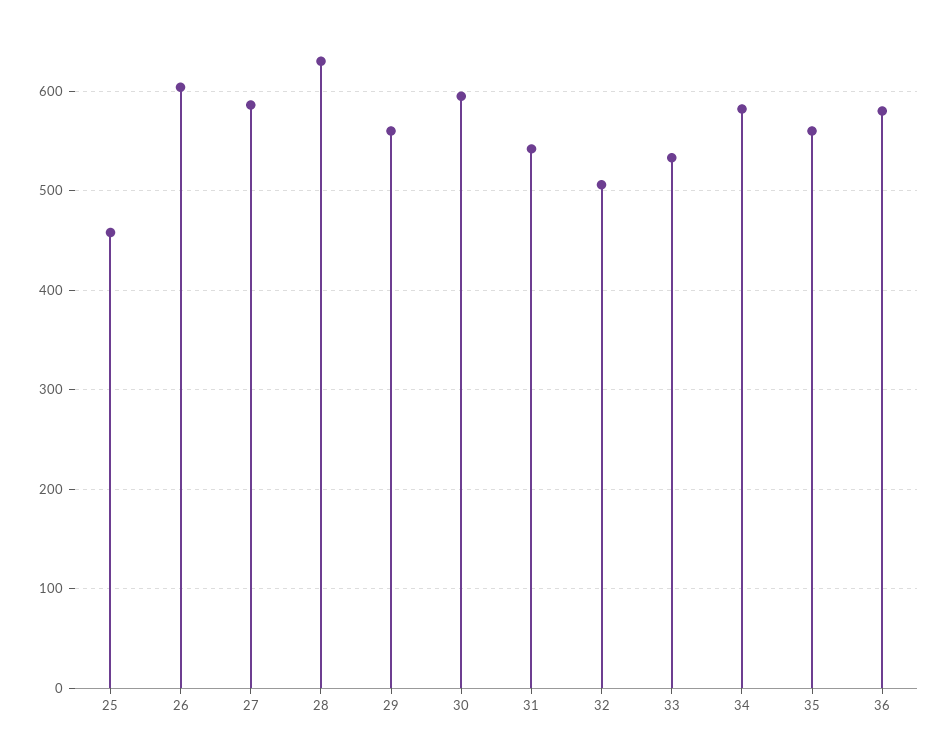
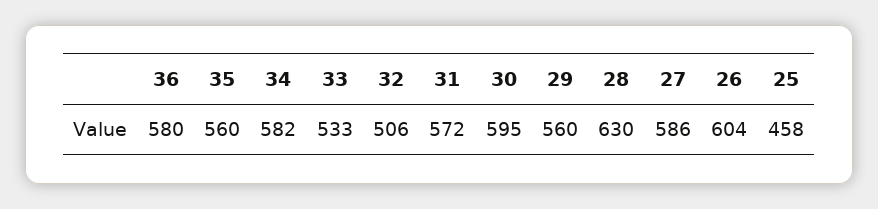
31: 540 -> 572

